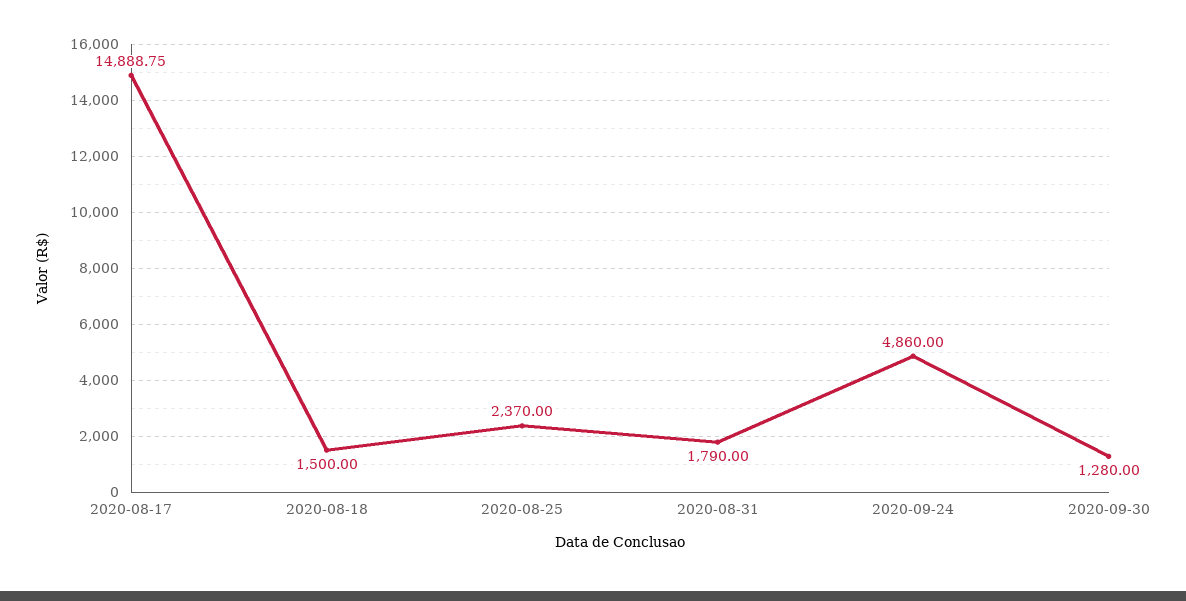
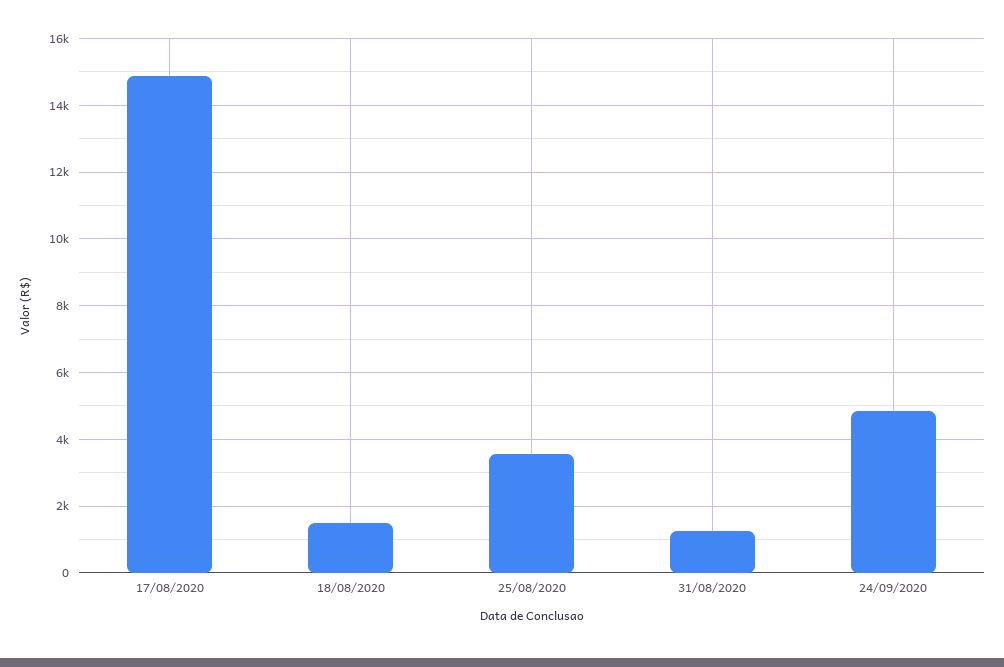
2020-08-25: 2370 -> 3600
2020-08-31: 1790 -> 1200
2020-09-30: 1280 -> none

